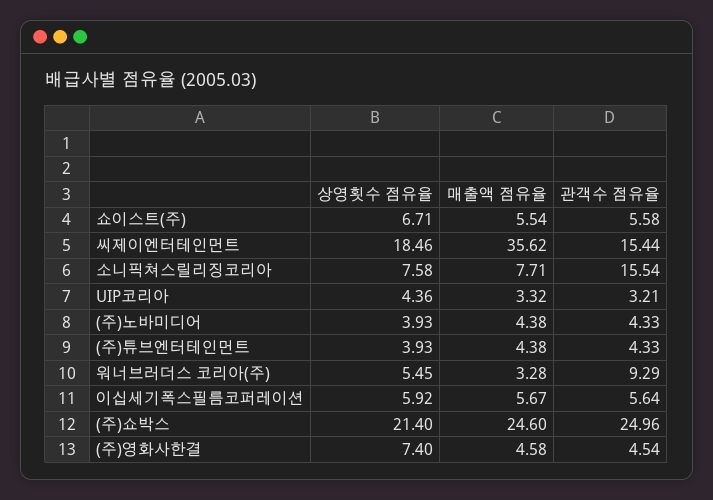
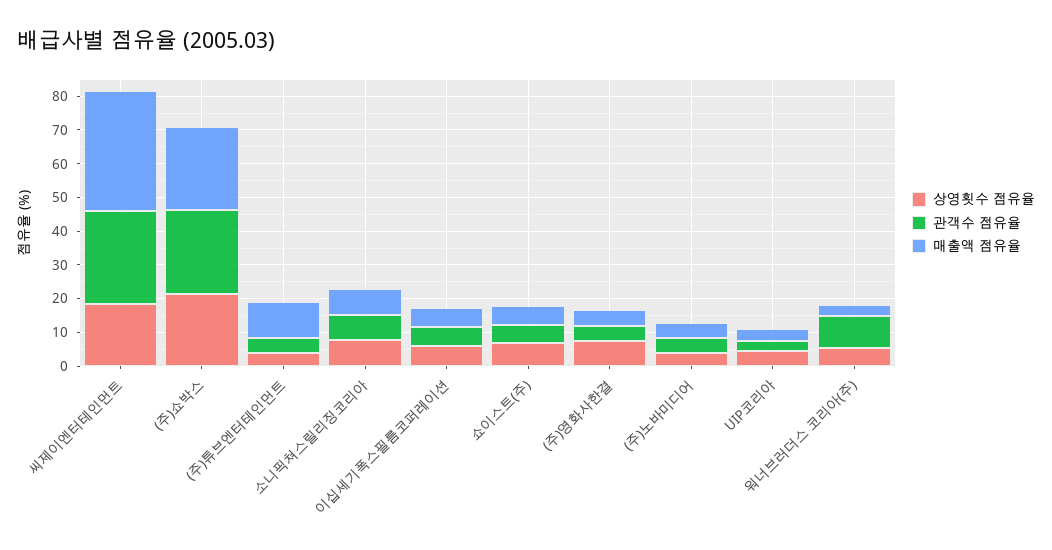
관객수 점유율, 씨제이엔터테인먼트: 15.44 -> 27.5
관객수 점유율, 소니픽쳐스릴리징코리아: 15.54 -> 7.5
매출액 점유율, (주)튜브엔터테인먼트: 4.38 -> 10

